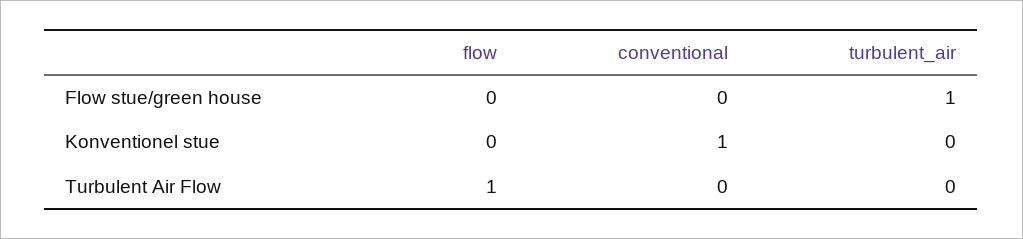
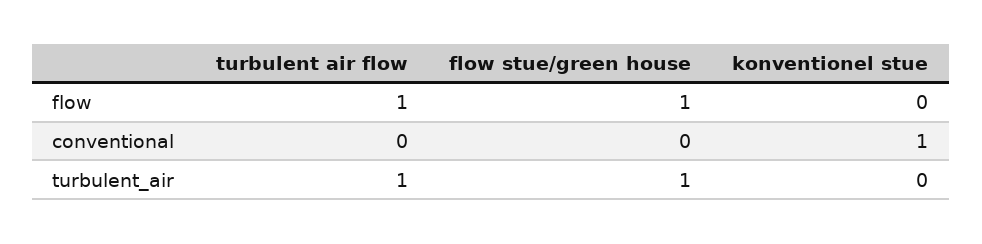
flow, Flow stue/green house: 0 -> 1
turbulent_air, Turbulent Air Flow: 0 -> 1

